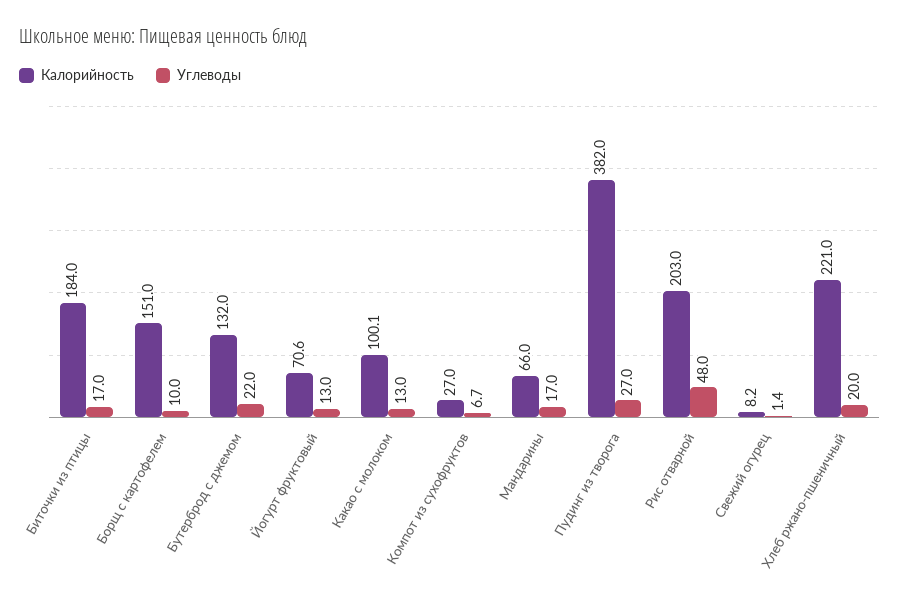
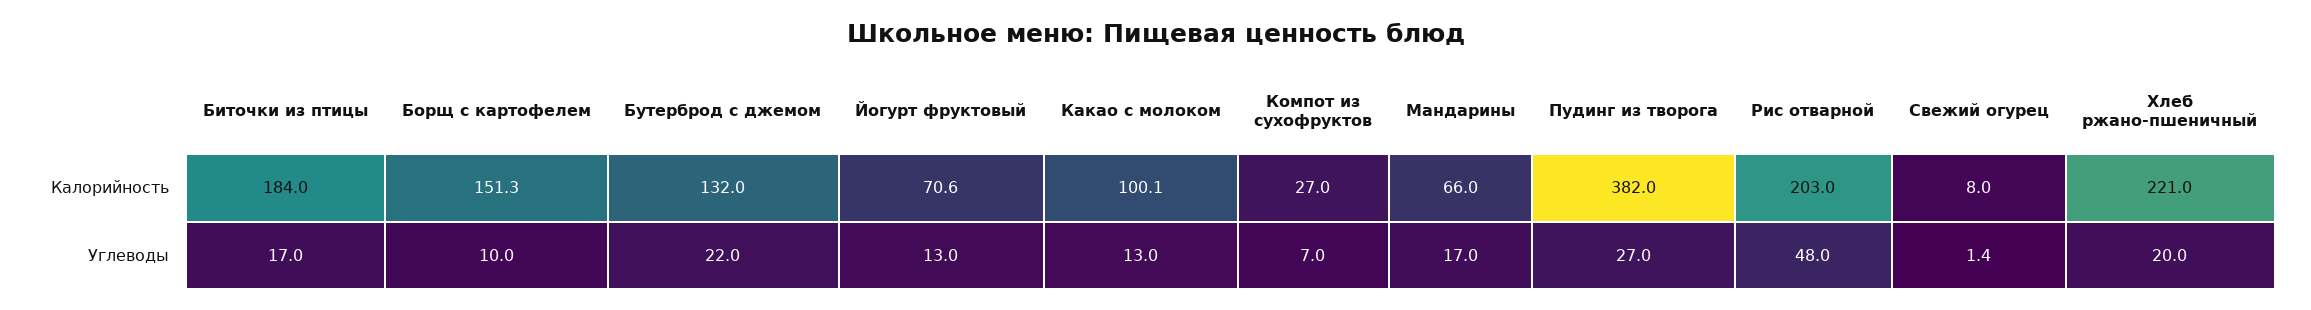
Калорийность, Борщ с картофелем: 151 -> 151.3
Углеводы, Компот из сухофруктов: 6.7 -> 7
Калорийность, Свежий огурец: 8.2 -> 8

